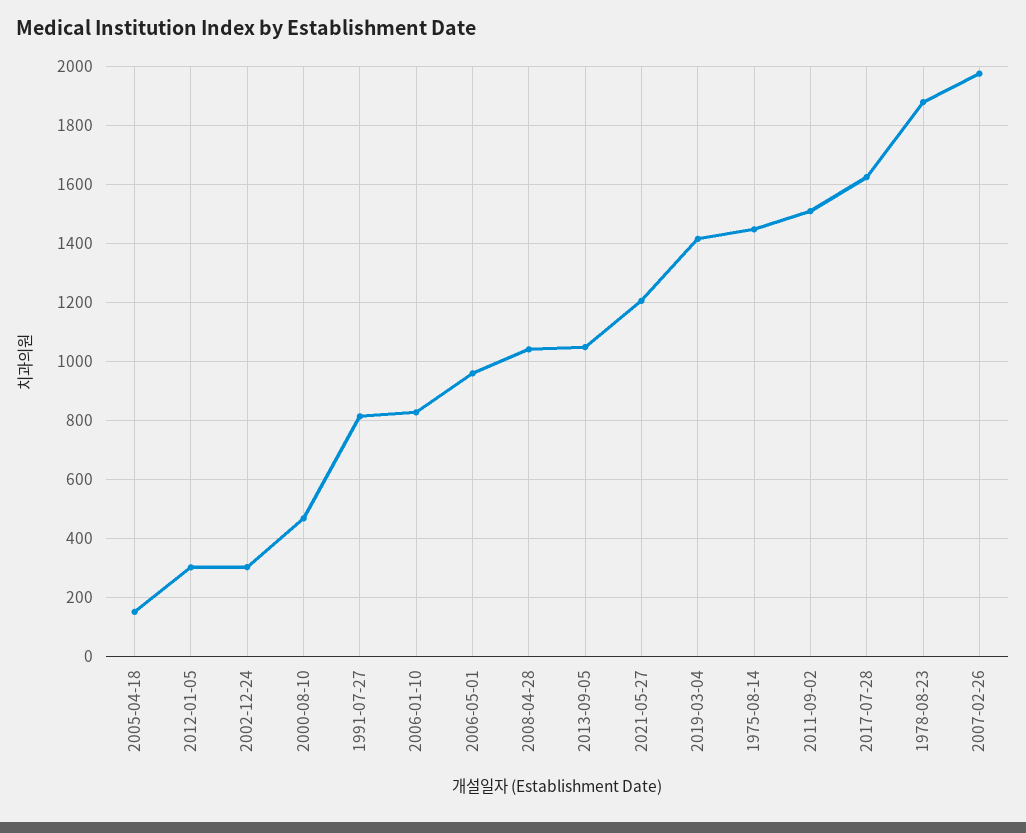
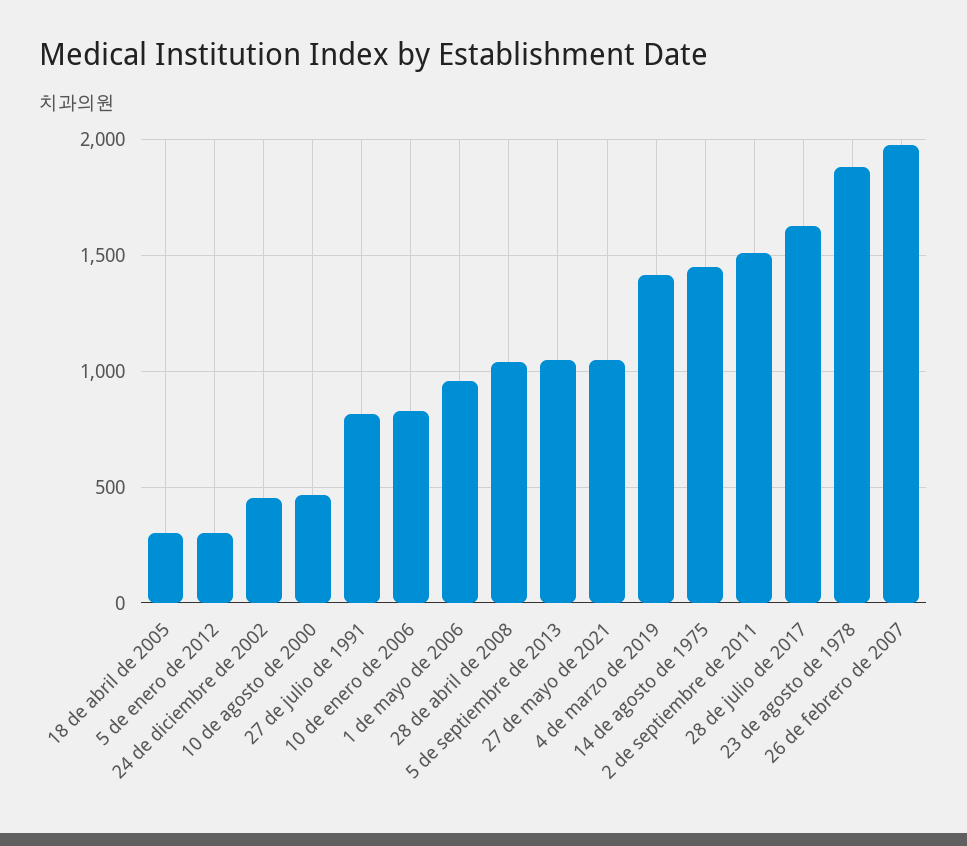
2005-04-18: 150 -> 300
2002-12-24: 300 -> 450
2021-05-27: 1200 -> 1050

